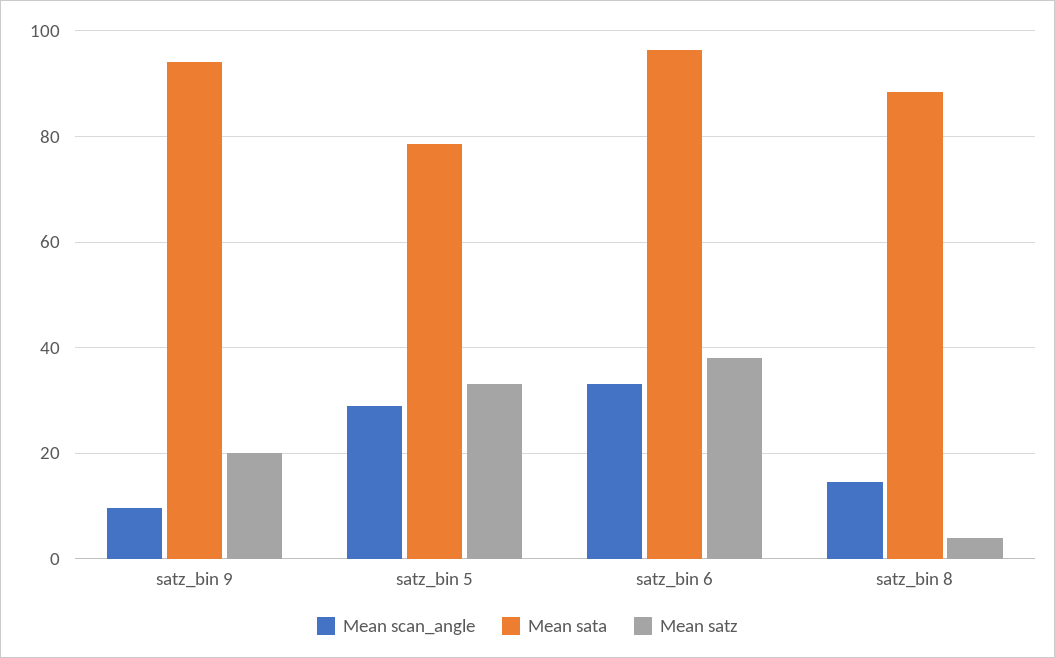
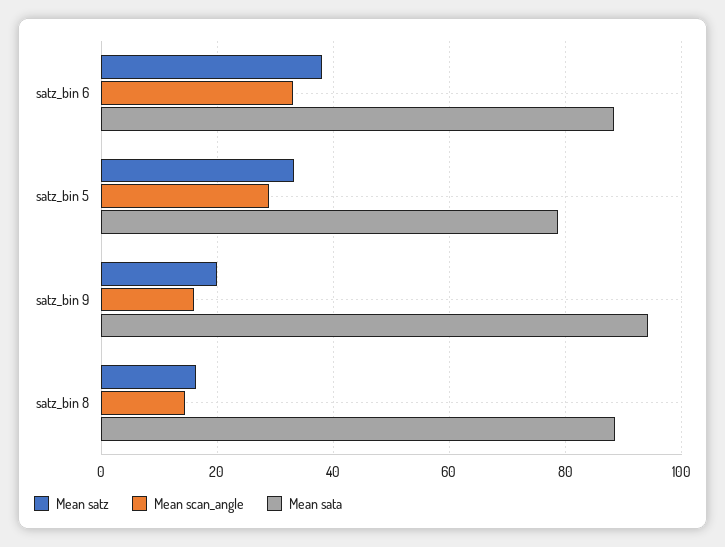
Mean scan_angle, satz_bin 9: 10 -> 16
Mean sata, satz_bin 6: 96 -> 88
Mean satz, satz_bin 8: 4 -> 16

